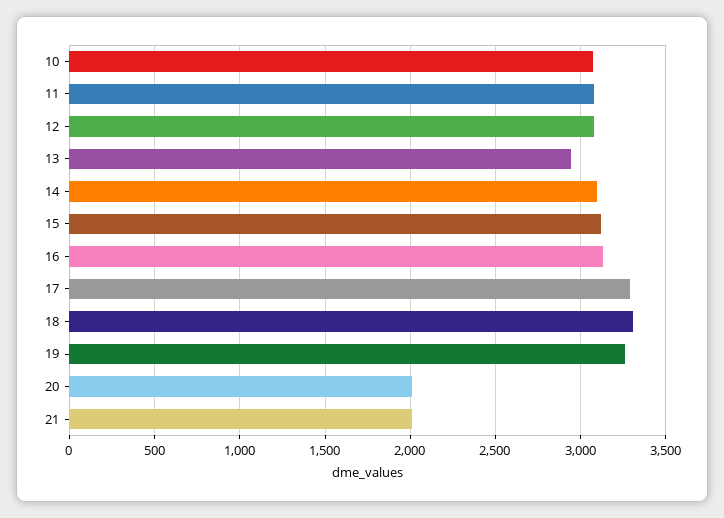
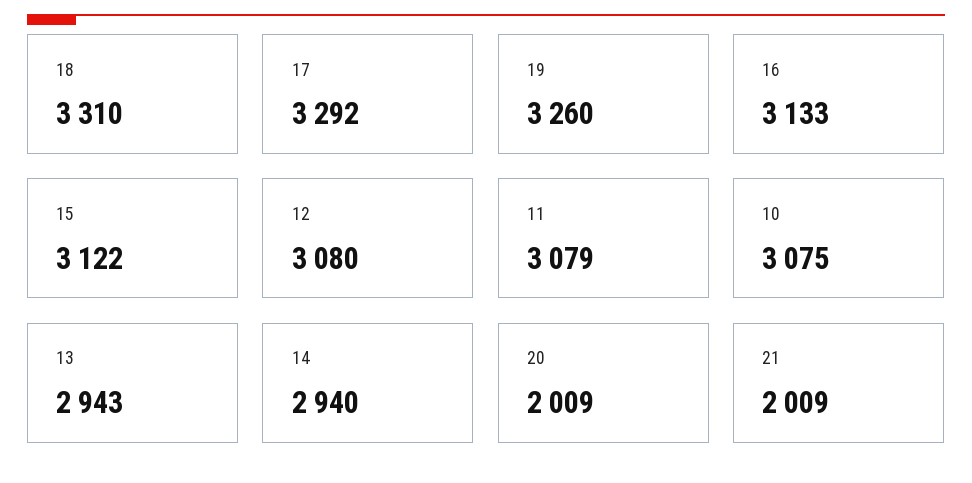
14: 3100 -> 2940

